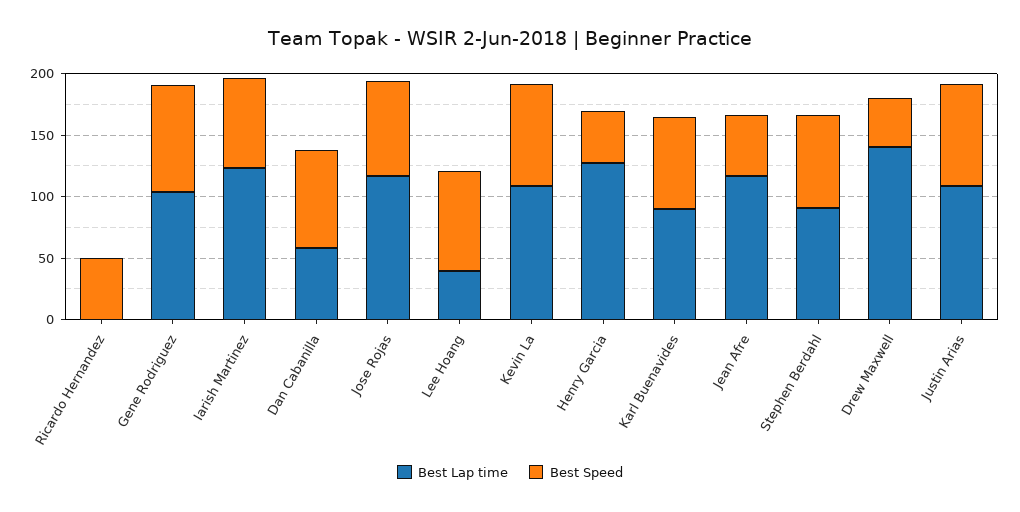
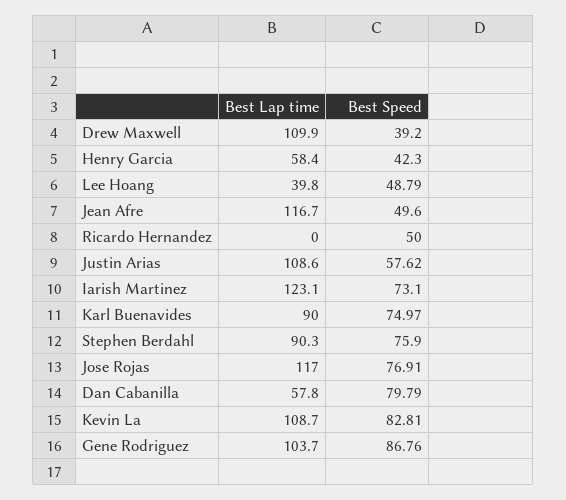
Best Speed, Lee Hoang: 80 -> 48.79
Best Lap time, Henry Garcia: 130 -> 58.4
Best Lap time, Drew Maxwell: 140 -> 109.9
Best Speed, Justin Arias: 80 -> 57.62

